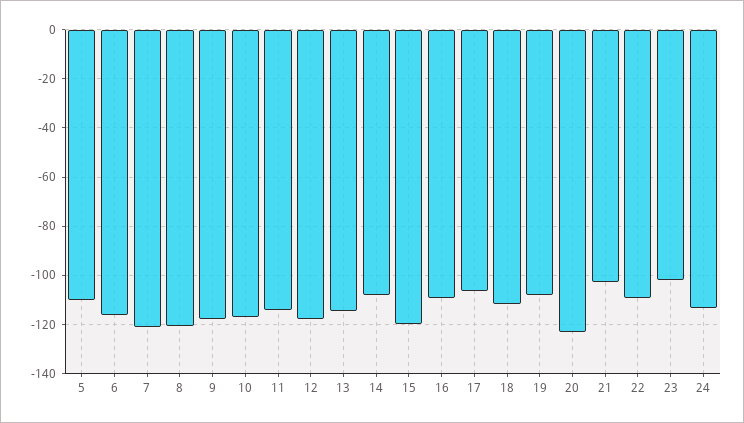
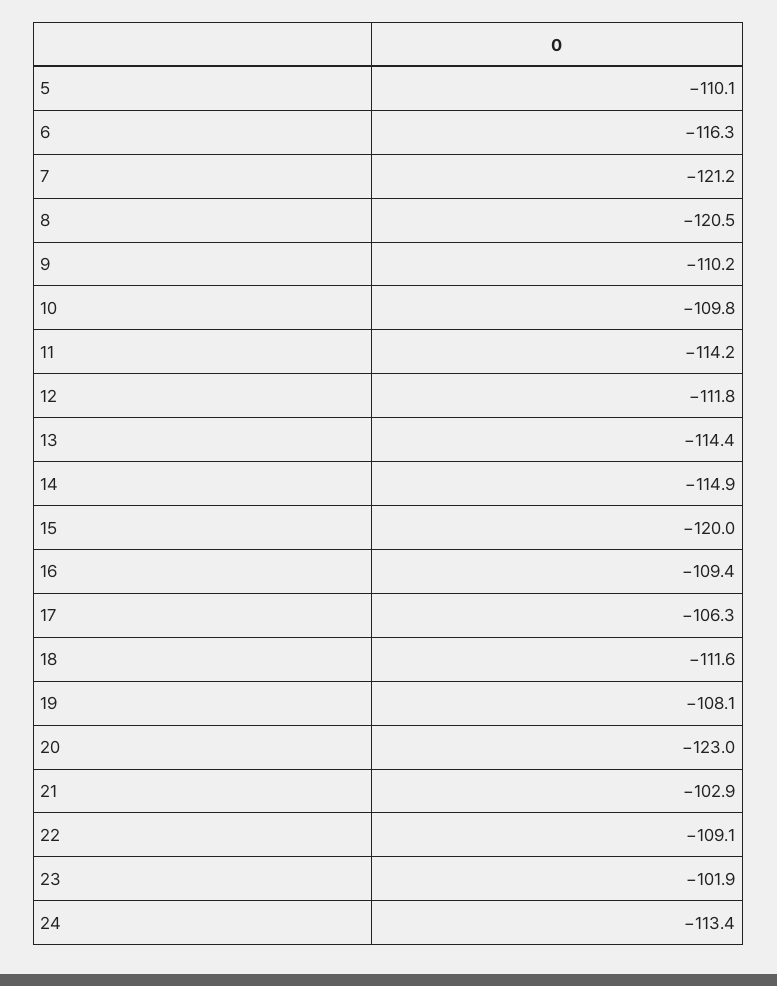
9: -117.5 -> -110.2
10: -117.5 -> -109.8
12: -117.5 -> -111.8
14: -107.5 -> -114.9

